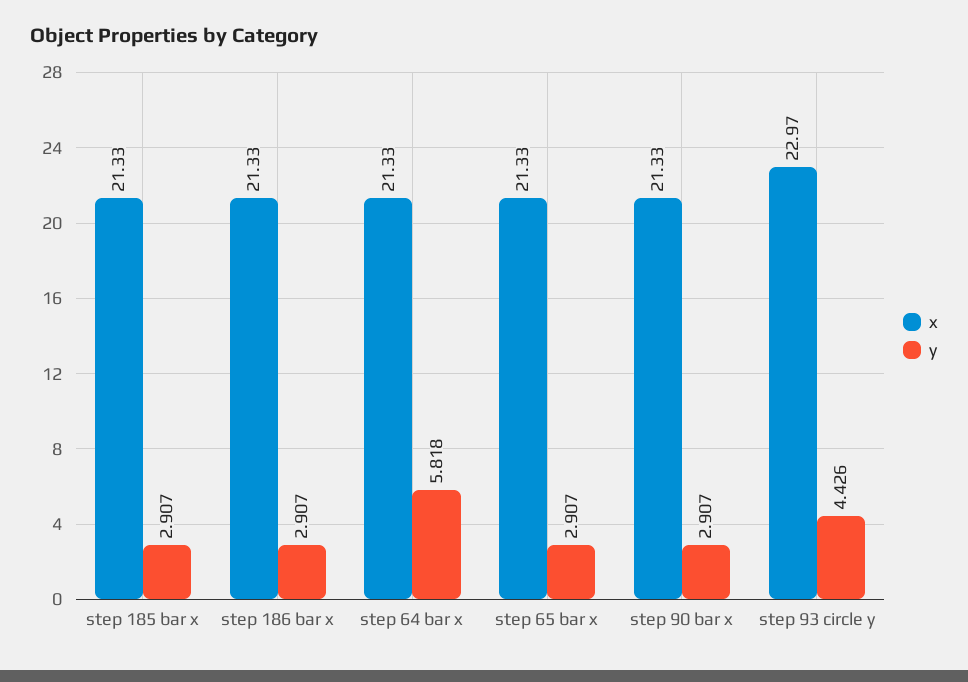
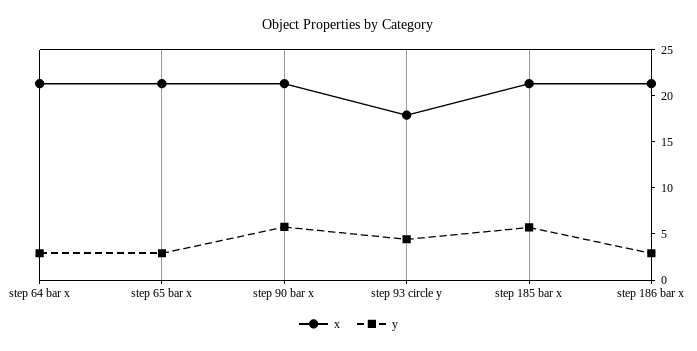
y, step 185 bar x: 2.907 -> 6
y, step 64 bar x: 5.818 -> 3
y, step 90 bar x: 2.907 -> 6
x, step 93 circle y: 22.97 -> 18

